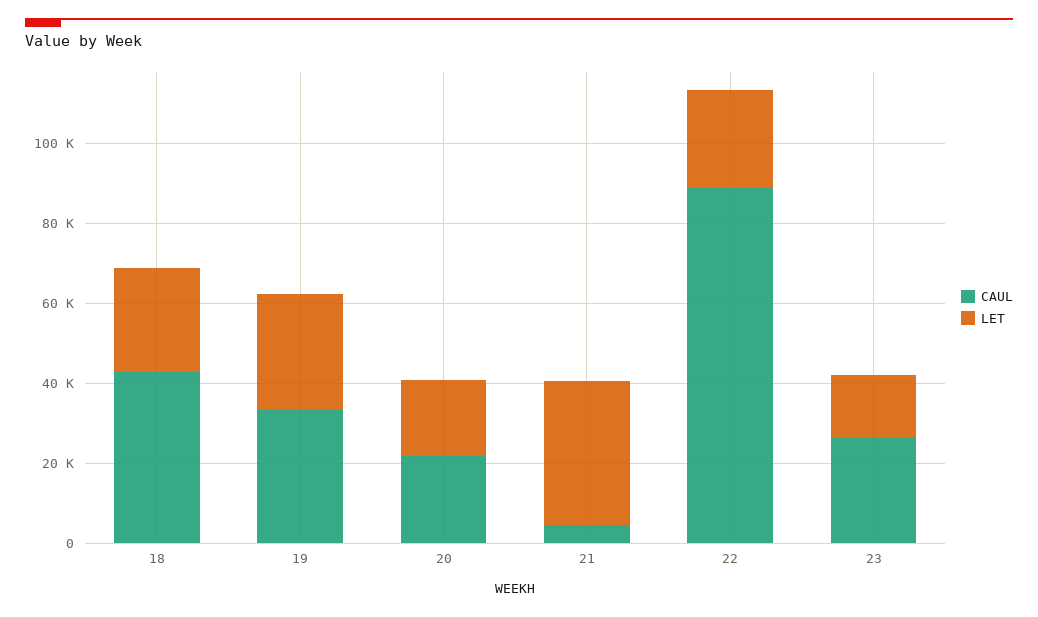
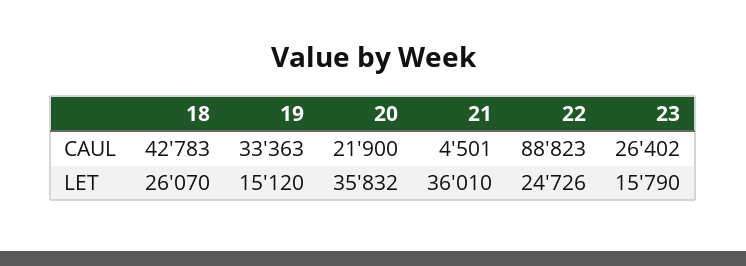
LET, 19: 30000 -> 15120
LET, 20: 20000 -> 35832

